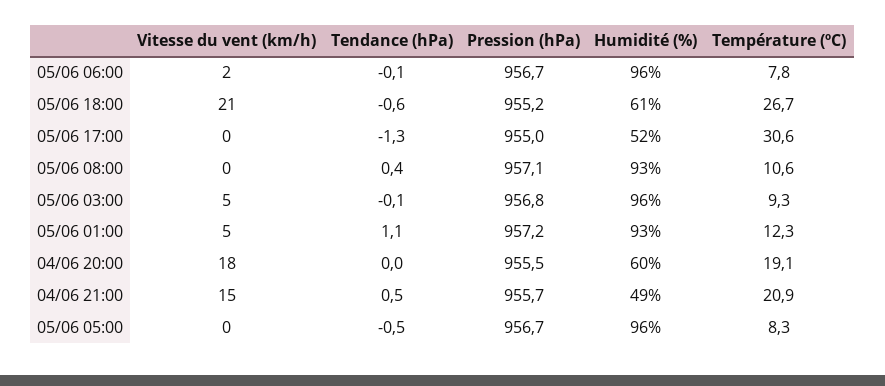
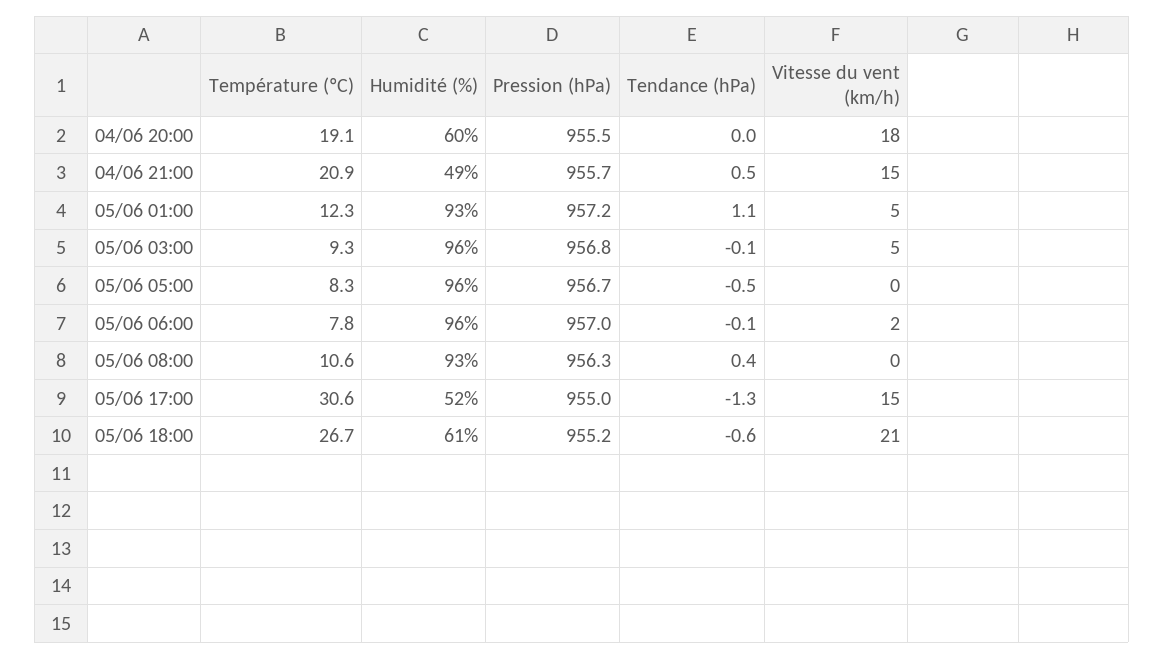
Pression (hPa), 05/06 06:00: 956.7 -> 957
Vitesse du vent (km/h), 05/06 17:00: 0 -> 15
Pression (hPa), 05/06 08:00: 957.1 -> 956.3

